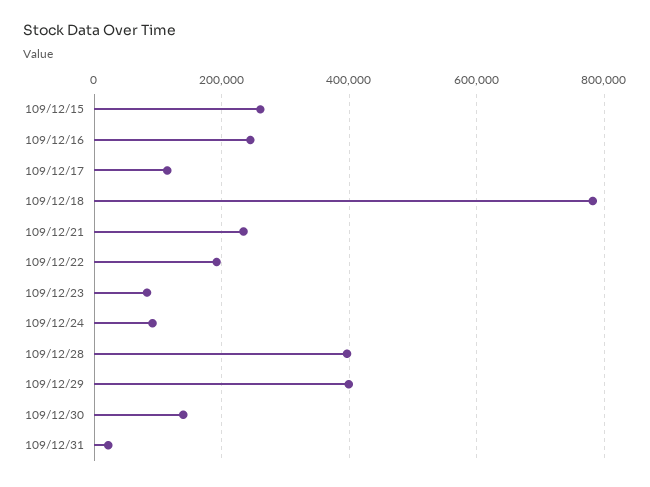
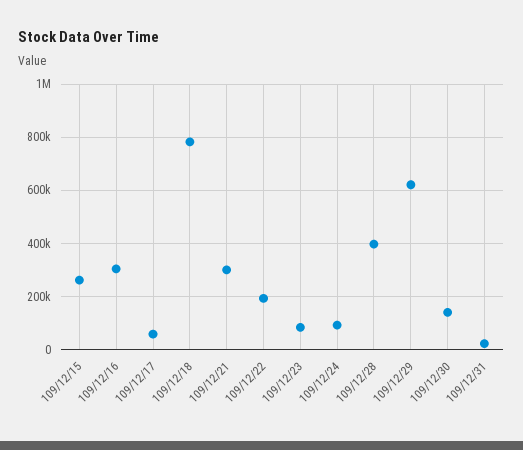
109/12/16: 240000 -> 300000
109/12/17: 120000 -> 50000
109/12/21: 240000 -> 300000
109/12/29: 400000 -> 625000

